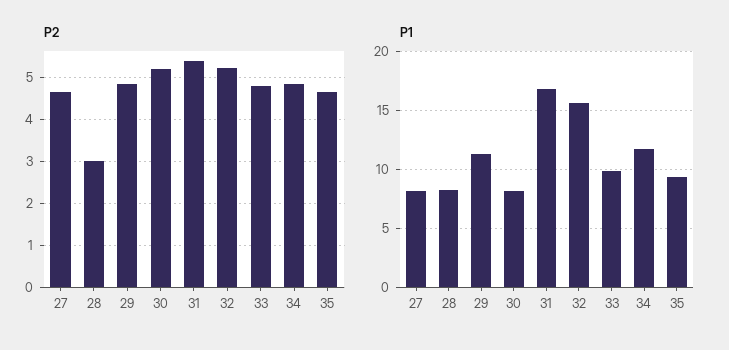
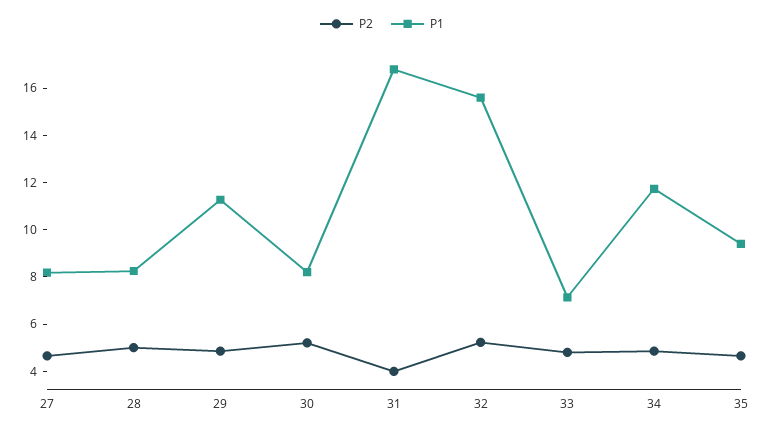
P2, 28: 3 -> 5
P2, 31: 5.4 -> 4
P1, 33: 10 -> 7

